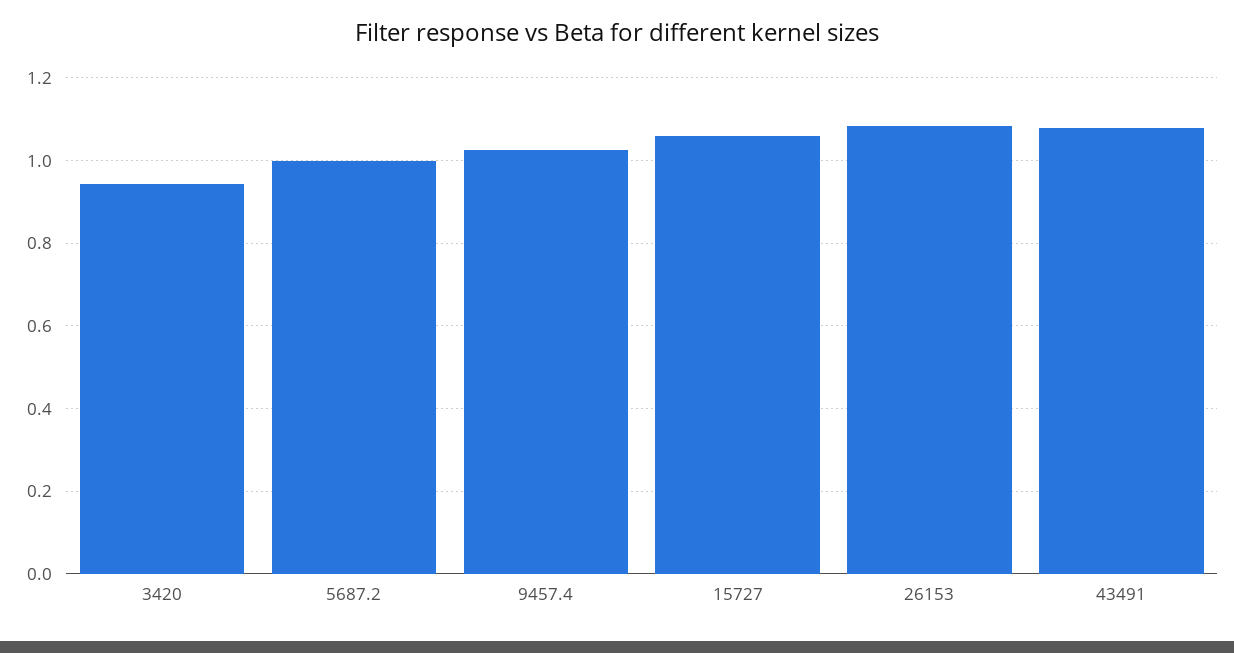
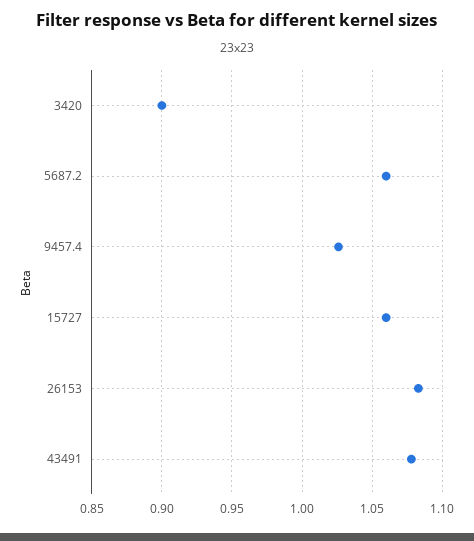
3420: 0.94 -> 0.9
5687.2: 1 -> 1.06

